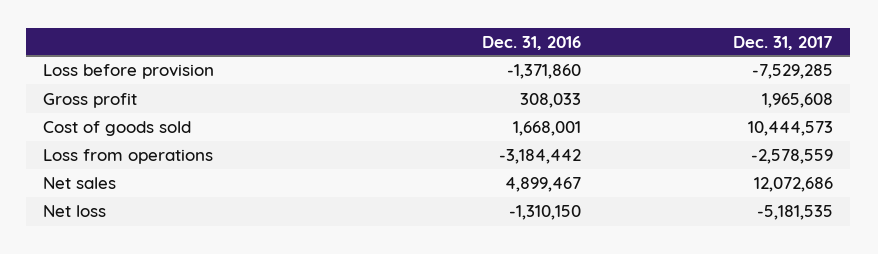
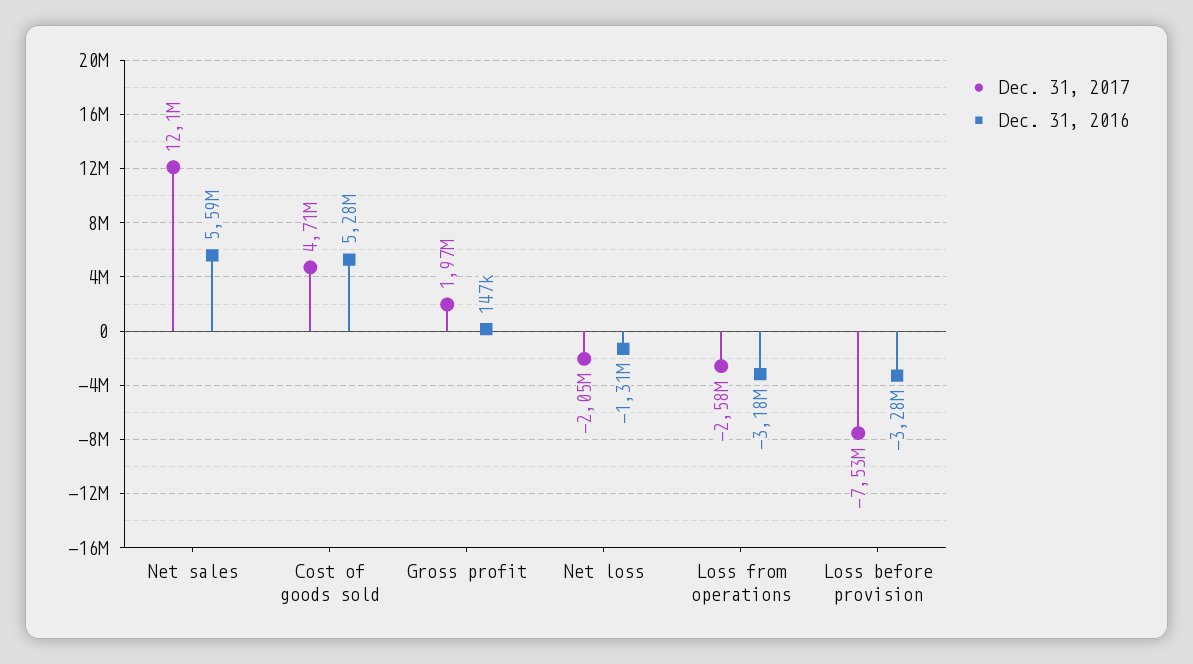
Dec. 31, 2016, Loss before provision: -1371860 -> -3280000
Dec. 31, 2016, Gross profit: 308033 -> 147000
Dec. 31, 2016, Cost of goods sold: 1668001 -> 5280000
Dec. 31, 2017, Cost of goods sold: 10444573 -> 4710000
Dec. 31, 2016, Net sales: 4899467 -> 5590000
Dec. 31, 2017, Net loss: -5181535 -> -2050000

